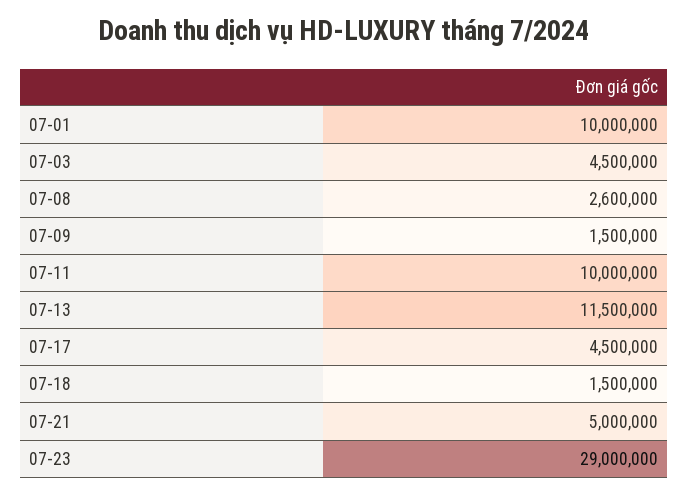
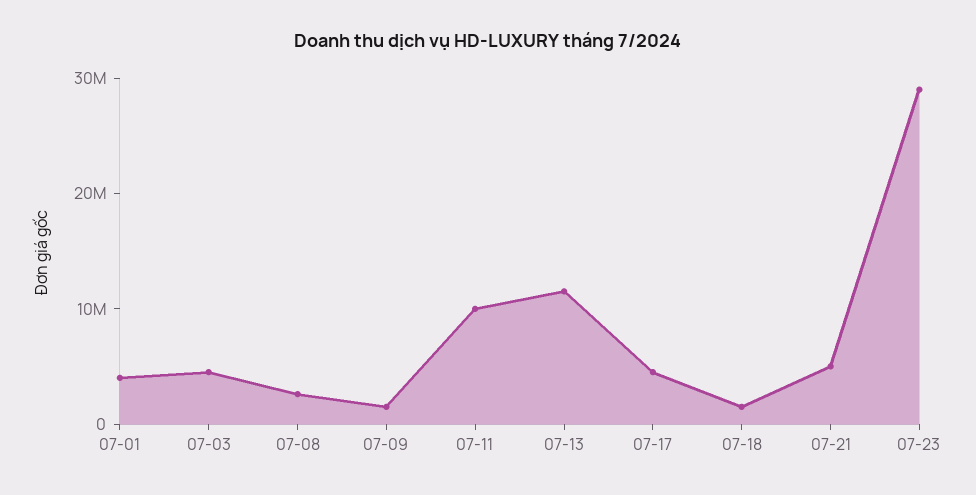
07-01: 10000000 -> 4000000

